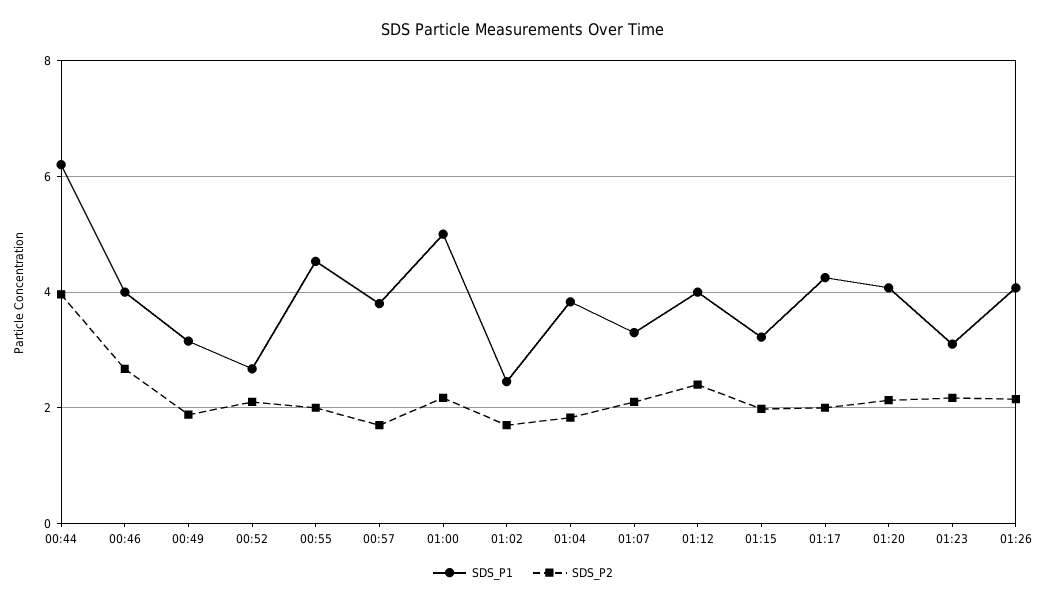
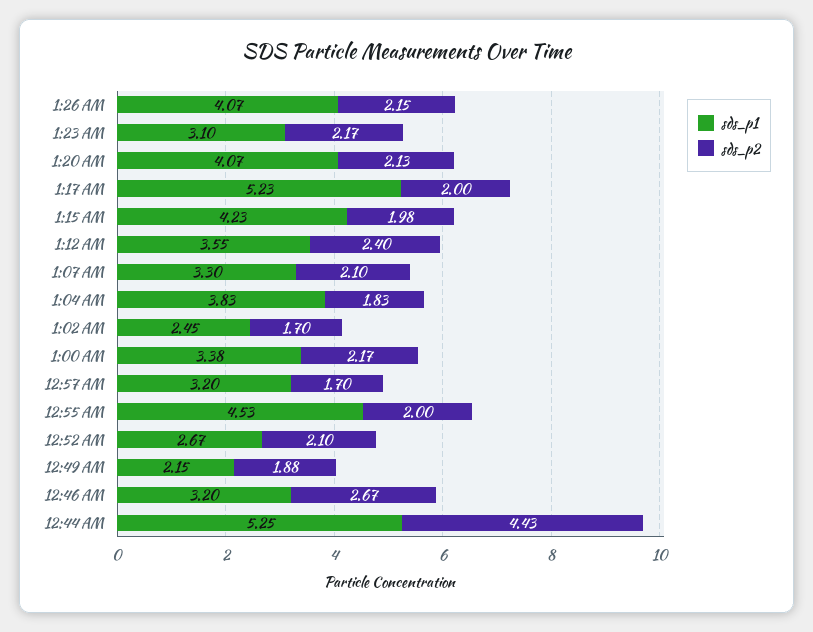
SDS_P1, 00:44: 6.2 -> 5.25
SDS_P2, 00:44: 4 -> 4.43
SDS_P1, 00:46: 4 -> 3.2
SDS_P1, 00:49: 3.2 -> 2.15
SDS_P1, 00:57: 3.8 -> 3.2
SDS_P1, 01:00: 5 -> 3.38
SDS_P1, 01:12: 4 -> 3.55
SDS_P1, 01:15: 3.2 -> 4.23
SDS_P1, 01:17: 4.2 -> 5.23

